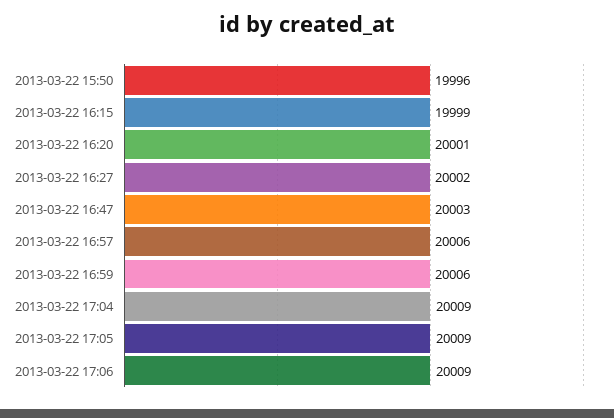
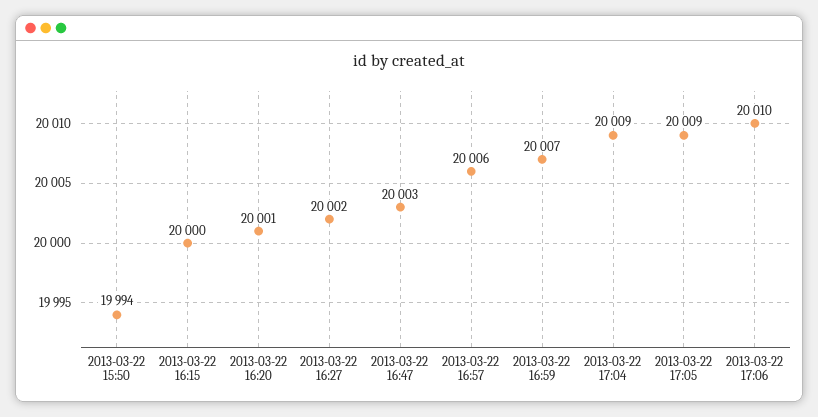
2013-03-22 15:50: 19996 -> 19994
2013-03-22 16:15: 19999 -> 20000
2013-03-22 16:59: 20006 -> 20007
2013-03-22 17:06: 20009 -> 20010

